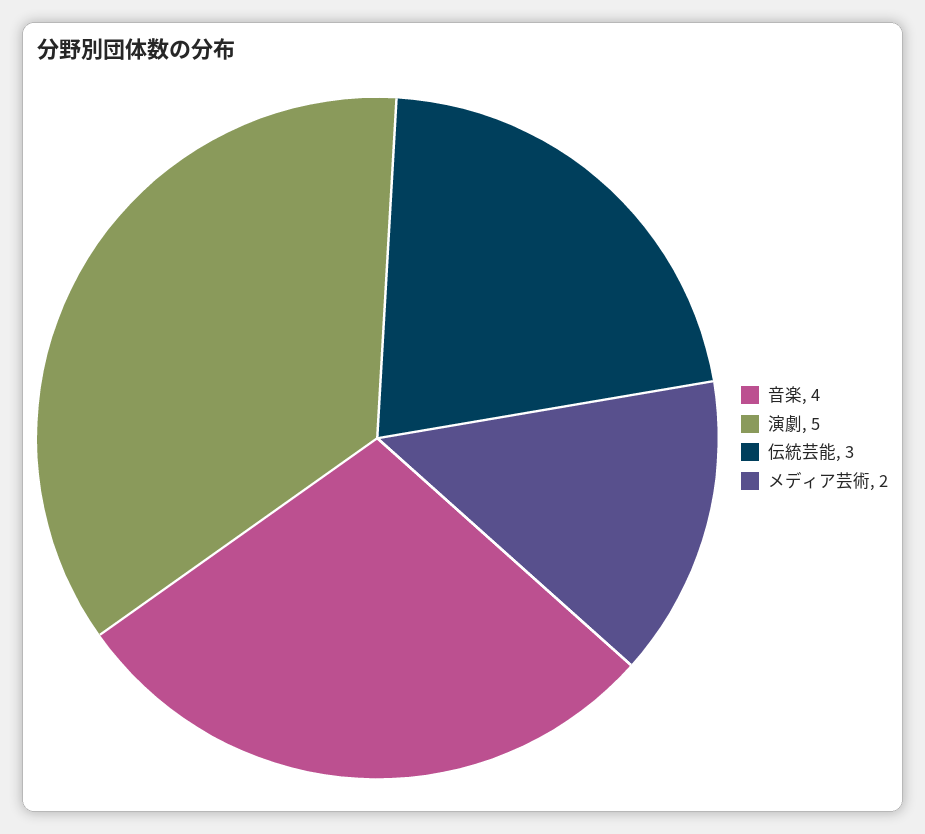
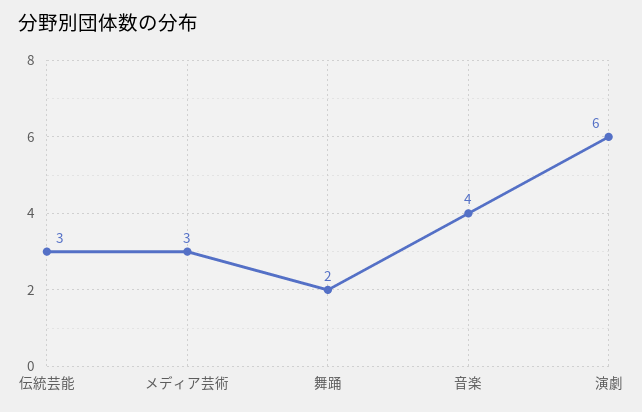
演劇: 5 -> 6
メディア芸術: 2 -> 3
舞踊: none -> 2

